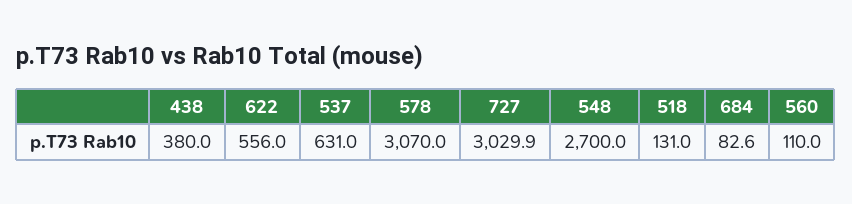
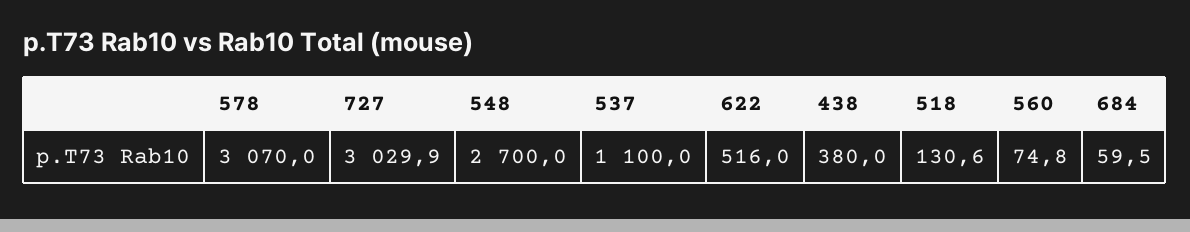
622: 556 -> 516
537: 631 -> 1100
518: 131 -> 130.6
684: 82.6 -> 59.5
560: 110 -> 74.8

